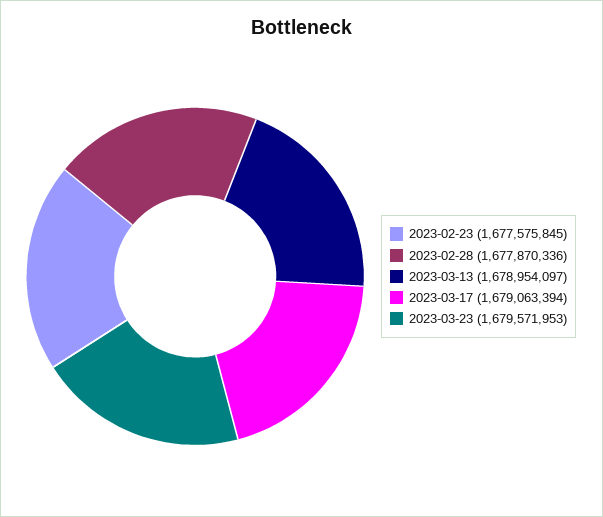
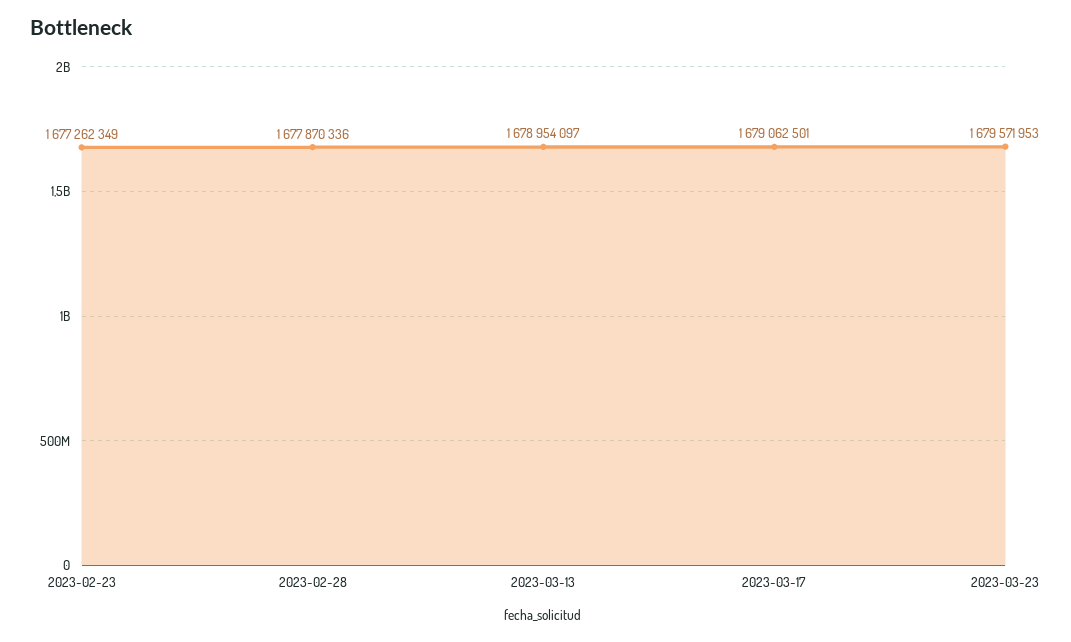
2023-02-23: 1677575845 -> 1677262349
2023-03-17: 1679063394 -> 1679062501

